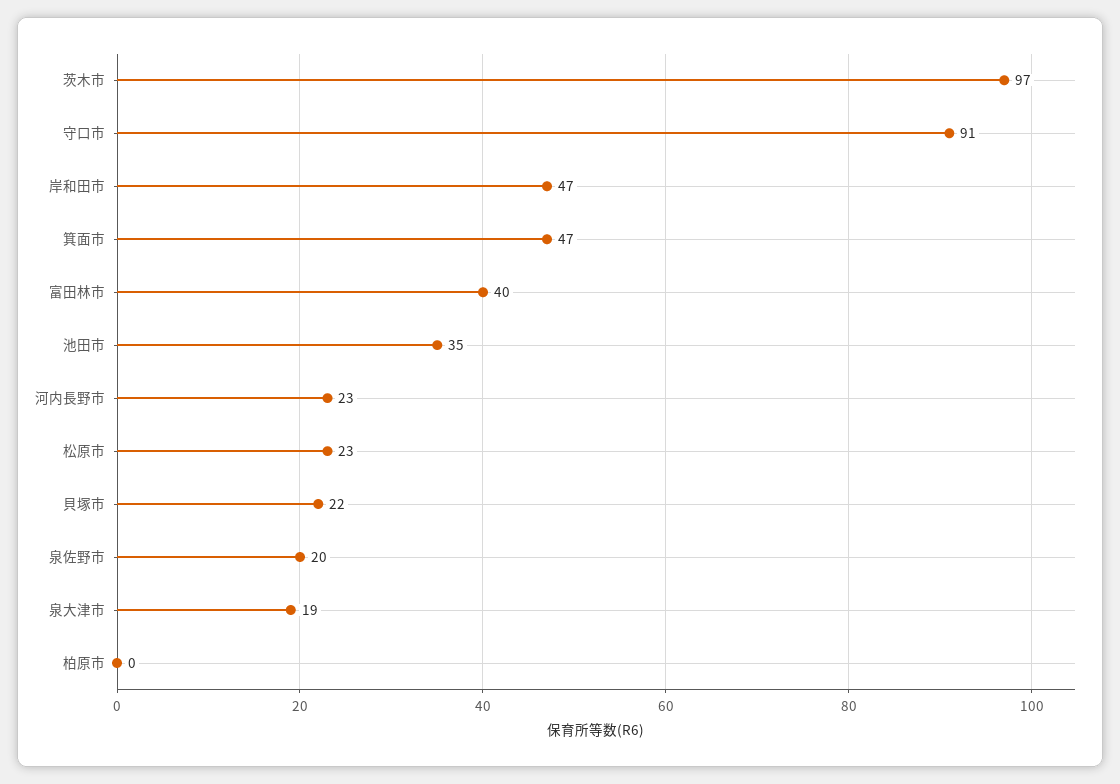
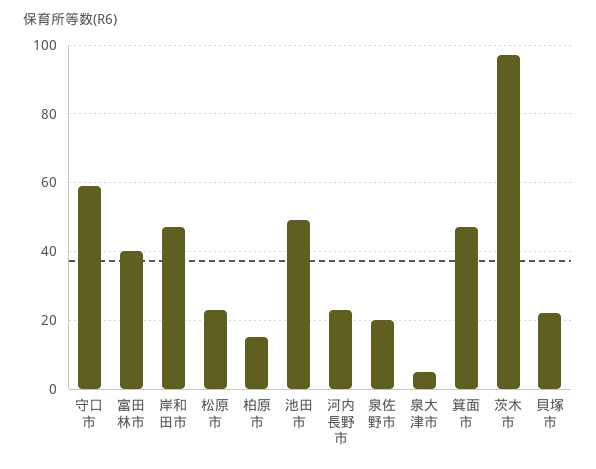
守口市: 91 -> 60
池田市: 35 -> 50
泉大津市: 19 -> 5
柏原市: 0 -> 15

